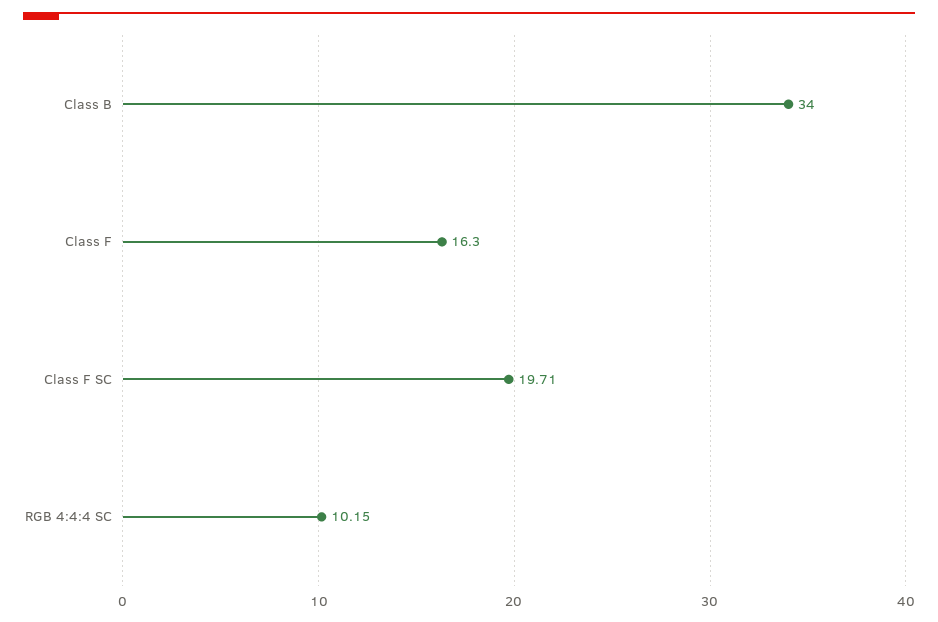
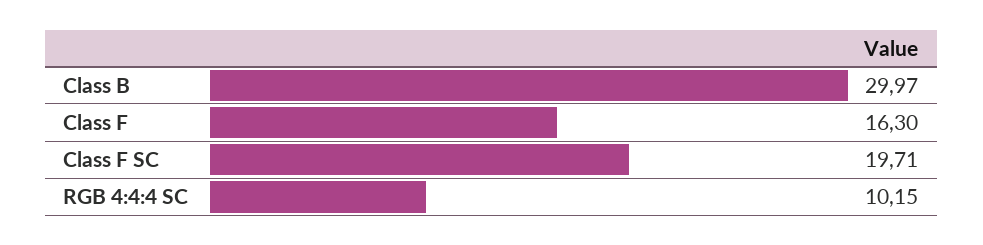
Class B: 34 -> 29.97

